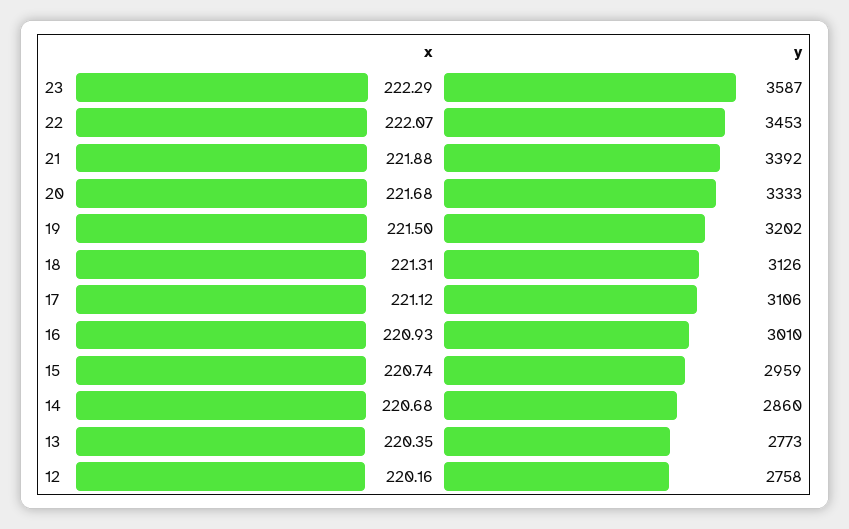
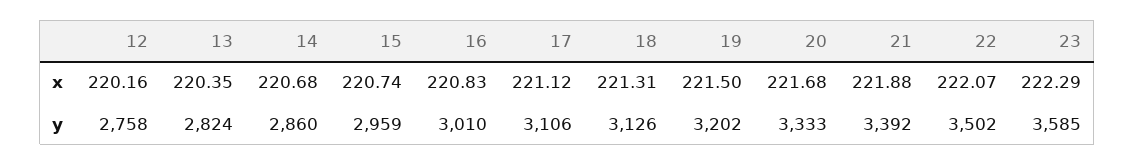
y, 23: 3587 -> 3585
y, 22: 3453 -> 3502
x, 16: 220.93 -> 220.83
y, 13: 2773 -> 2824

